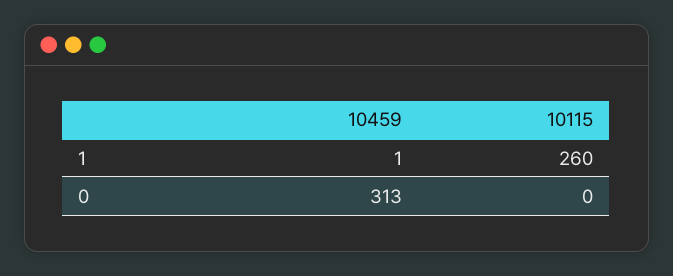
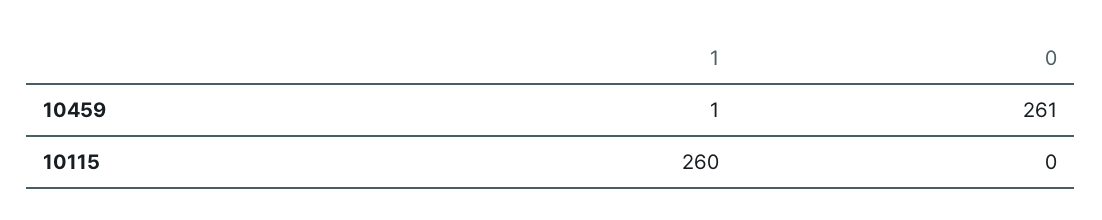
10459, 0: 313 -> 261

